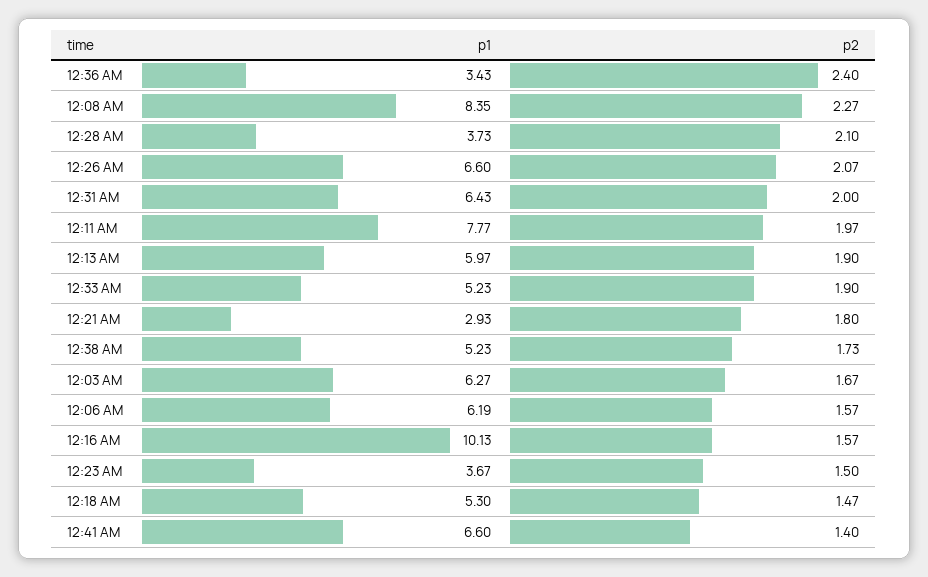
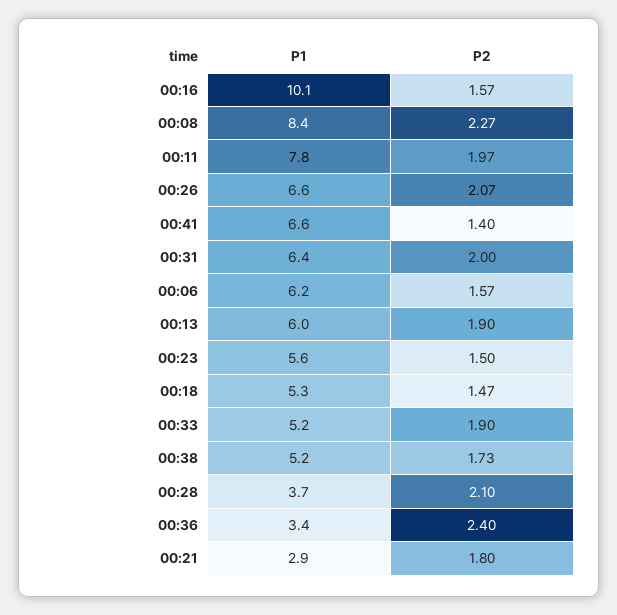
p1, 12:03 AM: 6.27 -> none
p2, 12:03 AM: 1.67 -> none
p1, 12:23 AM: 3.67 -> 5.6

